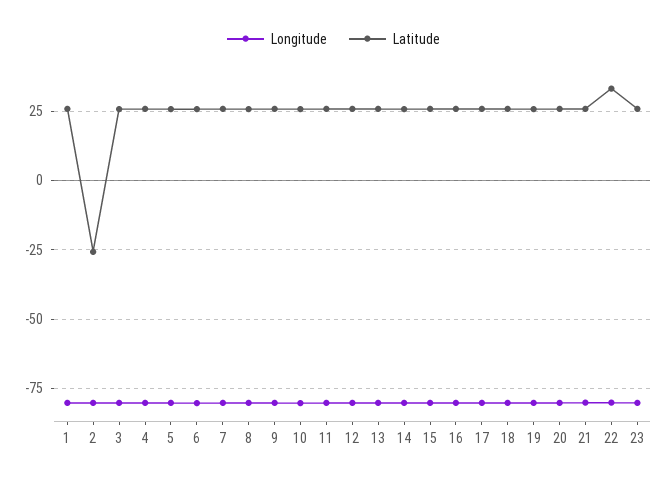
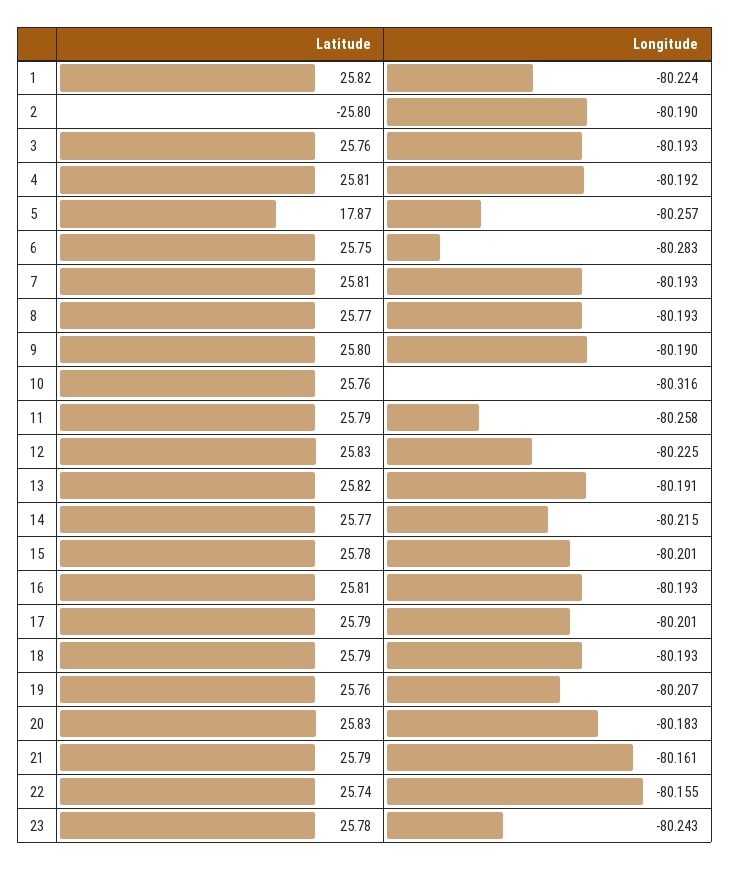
Latitude, 5: 25 -> 17.87
Latitude, 22: 32.5 -> 25.74

